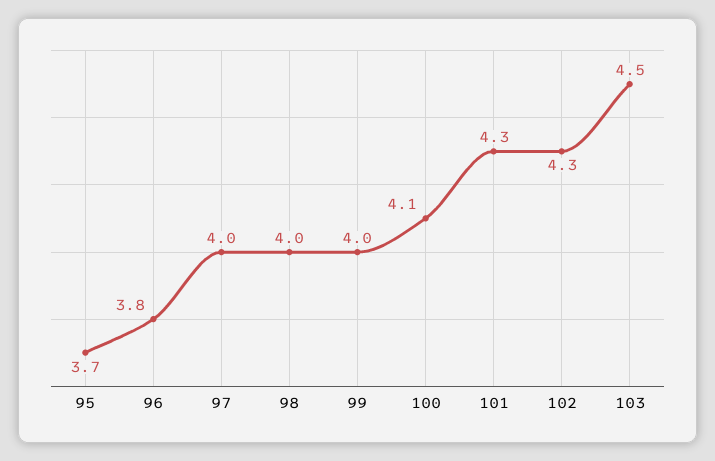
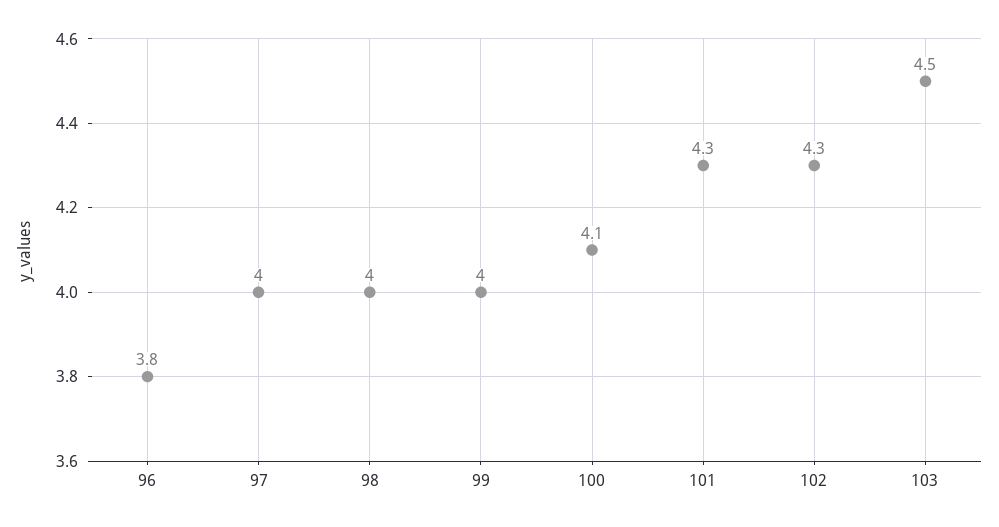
95: 3.7 -> none

